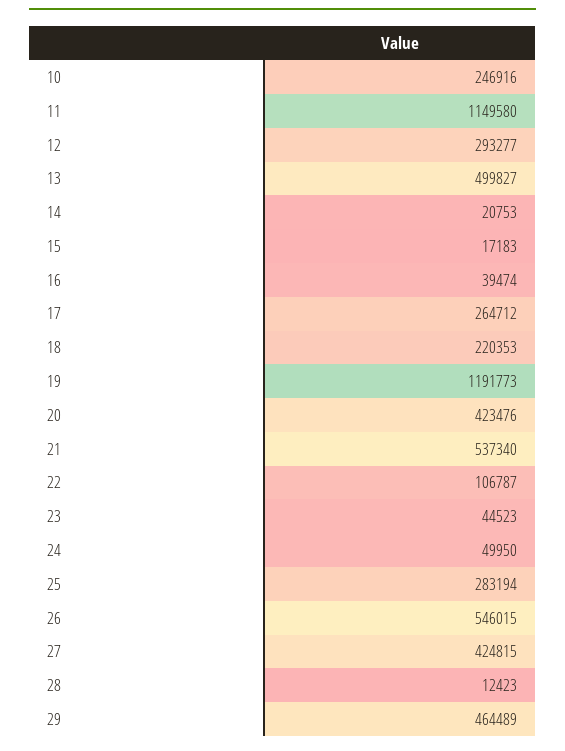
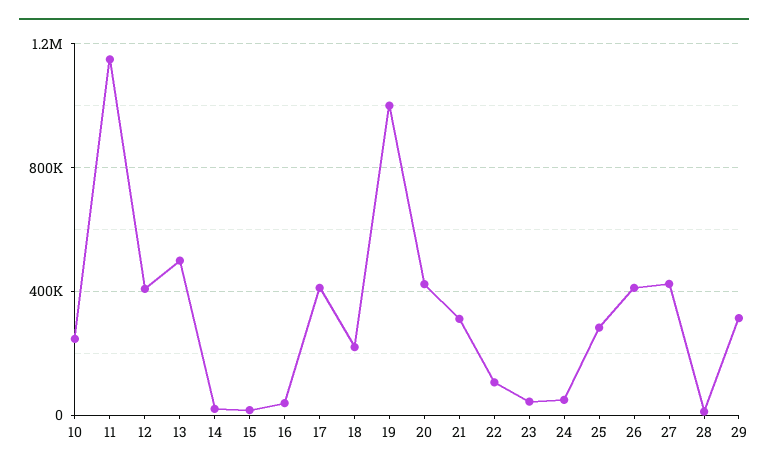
12: 293277 -> 400000
17: 264712 -> 400000
19: 1191773 -> 1000000
21: 537340 -> 300000
26: 546015 -> 400000
29: 464489 -> 300000

